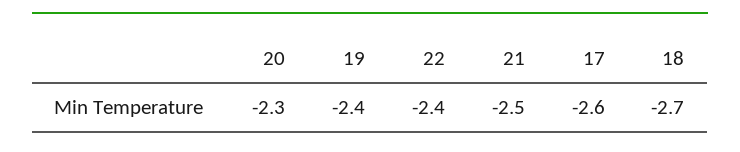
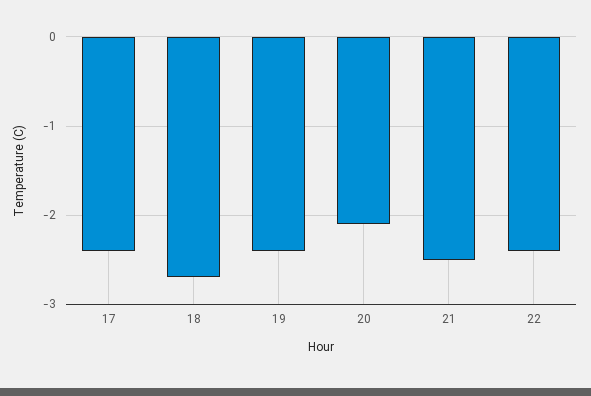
20: -2.3 -> -2.1
17: -2.6 -> -2.4

